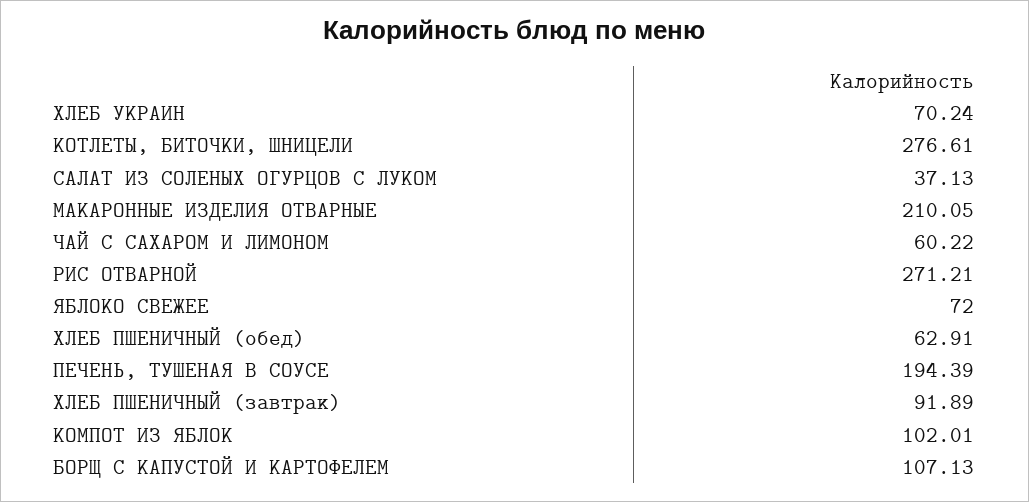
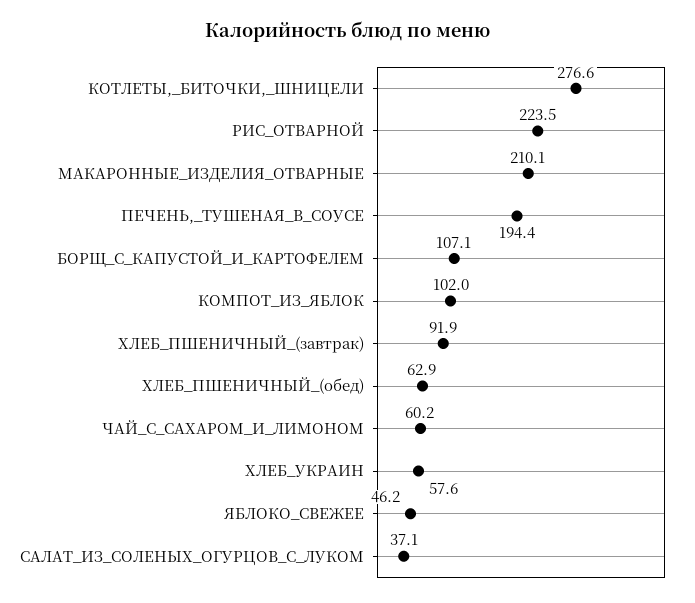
ХЛЕБ УКРАИН: 70.24 -> 57.6
РИС ОТВАРНОЙ: 271.21 -> 223.5
ЯБЛОКО СВЕЖЕЕ: 72 -> 46.2

